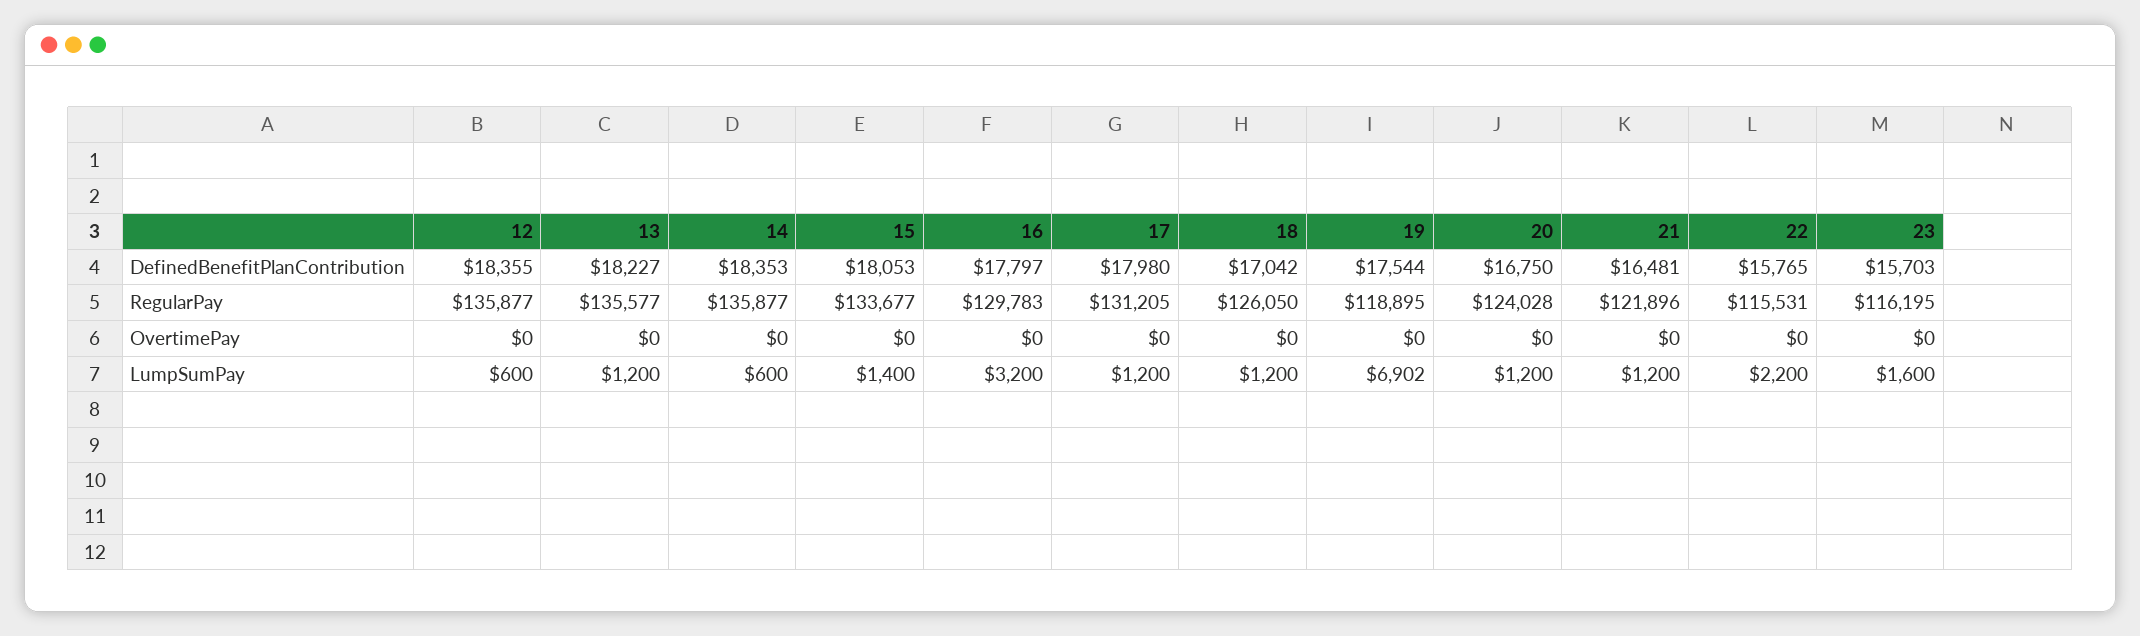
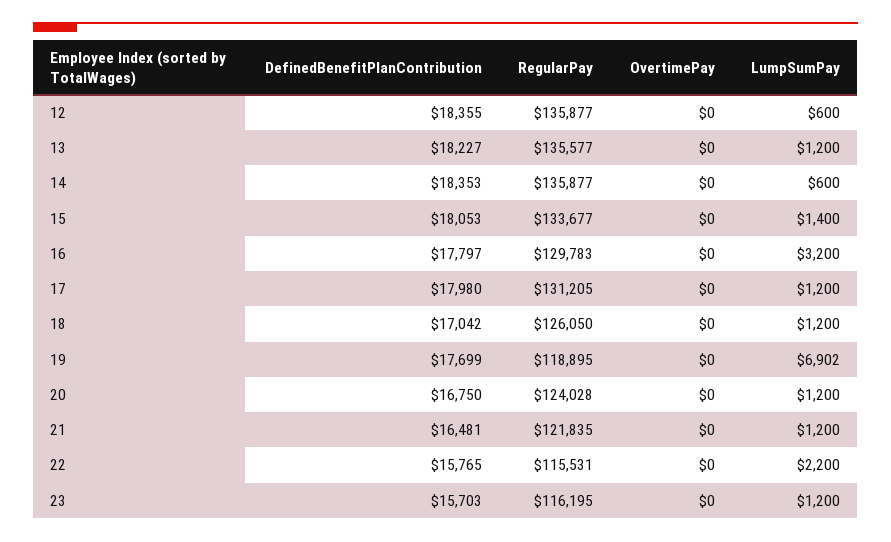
19, DefinedBenefitPlanContribution: 17544 -> 17699
21, RegularPay: 121896 -> 121835
23, LumpSumPay: 1600 -> 1200

